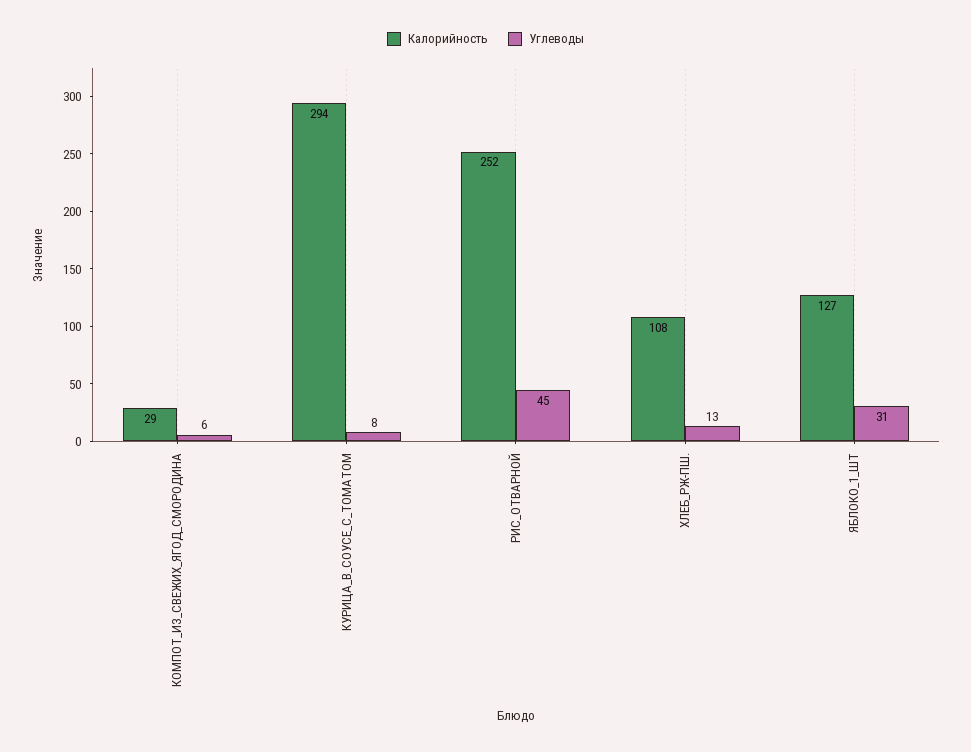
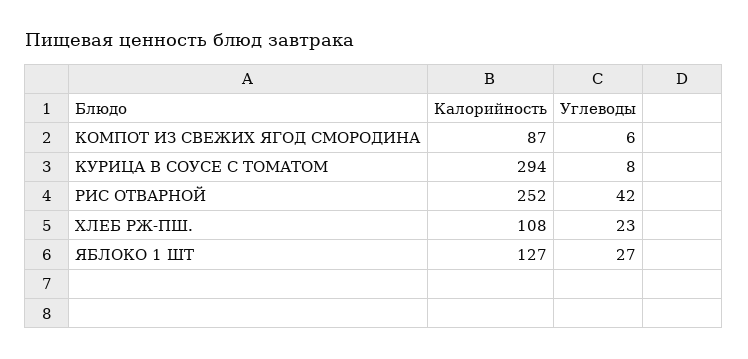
Калорийность, КОМПОТ_ИЗ_СВЕЖИХ_ЯГОД_СМОРОДИНА: 29 -> 87
Углеводы, РИС_ОТВАРНОЙ: 45 -> 42
Углеводы, ХЛЕБ_РЖ-ПШ.: 13 -> 23
Углеводы, ЯБЛОКО_1_ШТ: 31 -> 27

